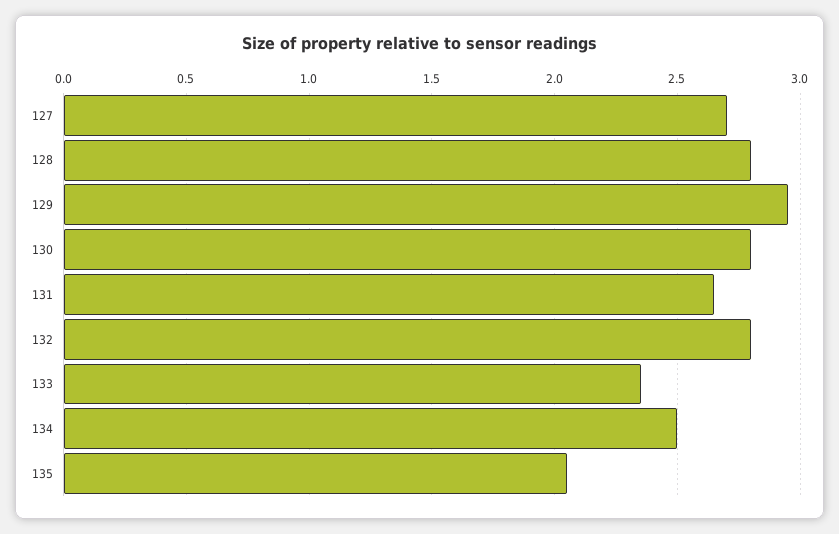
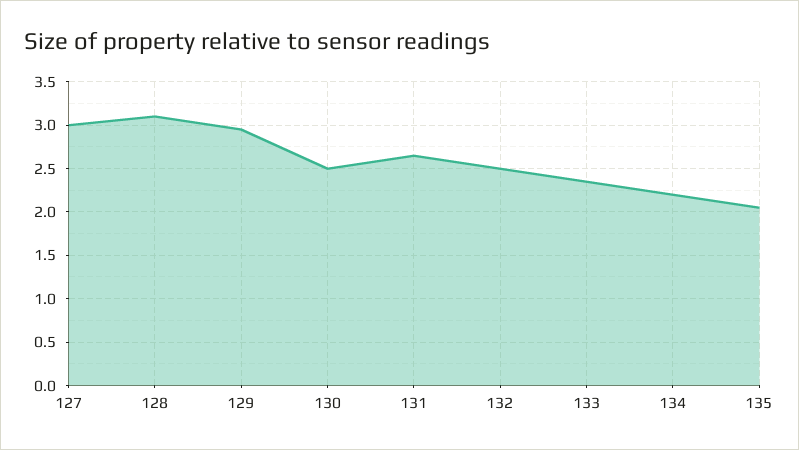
127: 2.7 -> 3
128: 2.8 -> 3.1
130: 2.8 -> 2.5
132: 2.8 -> 2.5
134: 2.5 -> 2.2

